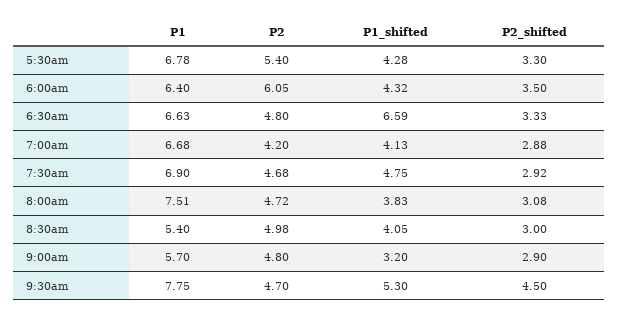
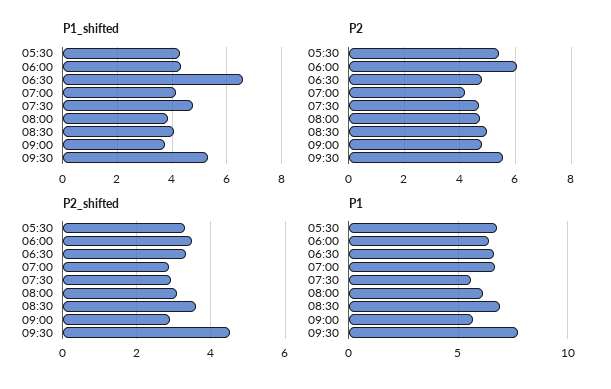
P1, 7:30am: 6.9 -> 5.5
P1, 8:00am: 7.51 -> 6
P1, 8:30am: 5.4 -> 7
P2_shifted, 8:30am: 3 -> 3.6
P1_shifted, 9:00am: 3.2 -> 3.75
P2, 9:30am: 4.7 -> 5.5

